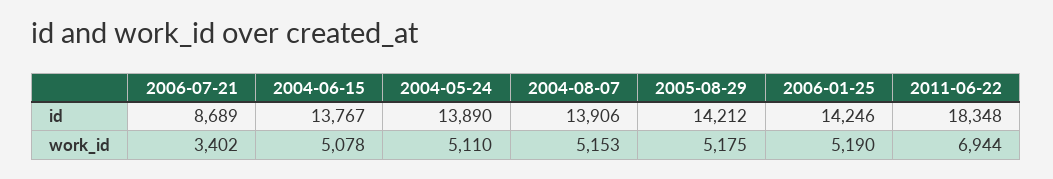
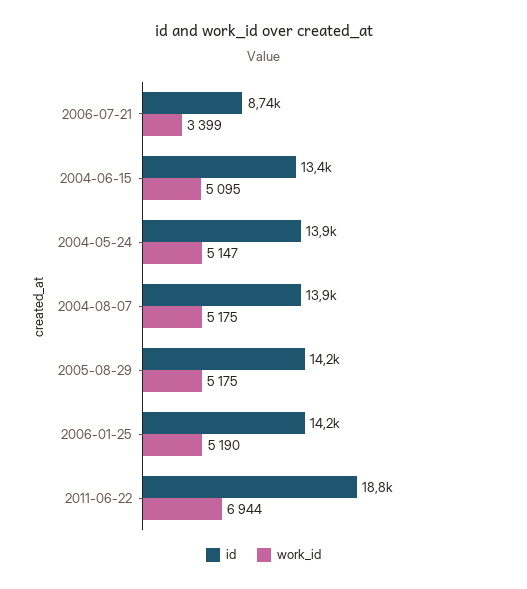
id, 2006-07-21: 8689 -> 8740
id, 2004-06-15: 13767 -> 13400
id, 2011-06-22: 18348 -> 18800
work_id, 2006-07-21: 3402 -> 3399
work_id, 2004-06-15: 5078 -> 5095
work_id, 2004-05-24: 5110 -> 5147
work_id, 2004-08-07: 5153 -> 5175

